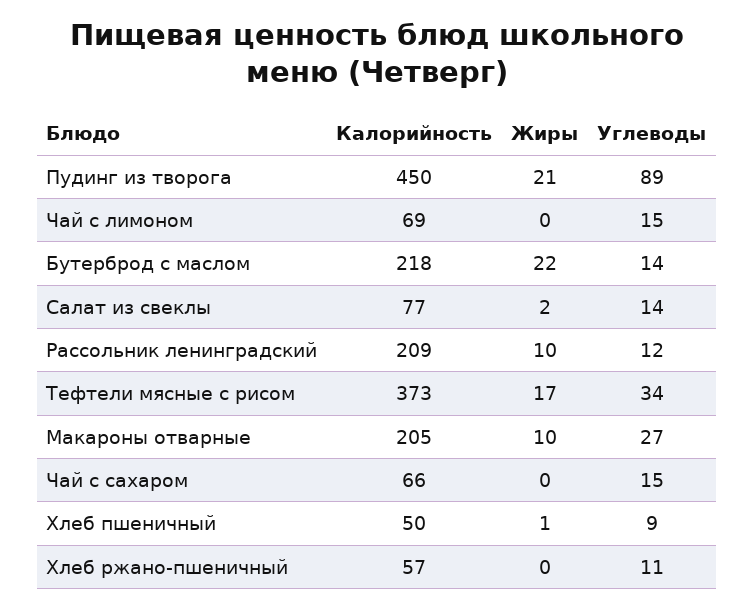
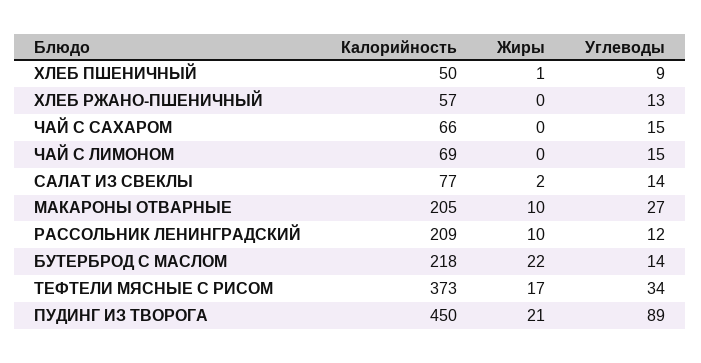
Углеводы, Хлеб ржано-пшеничный: 11 -> 13

